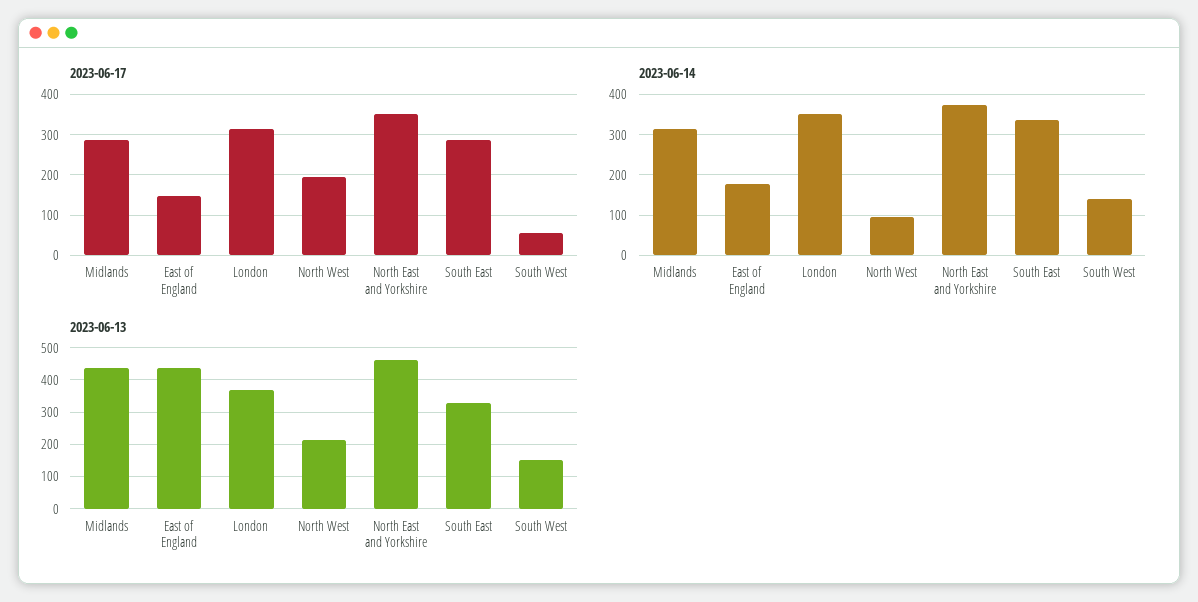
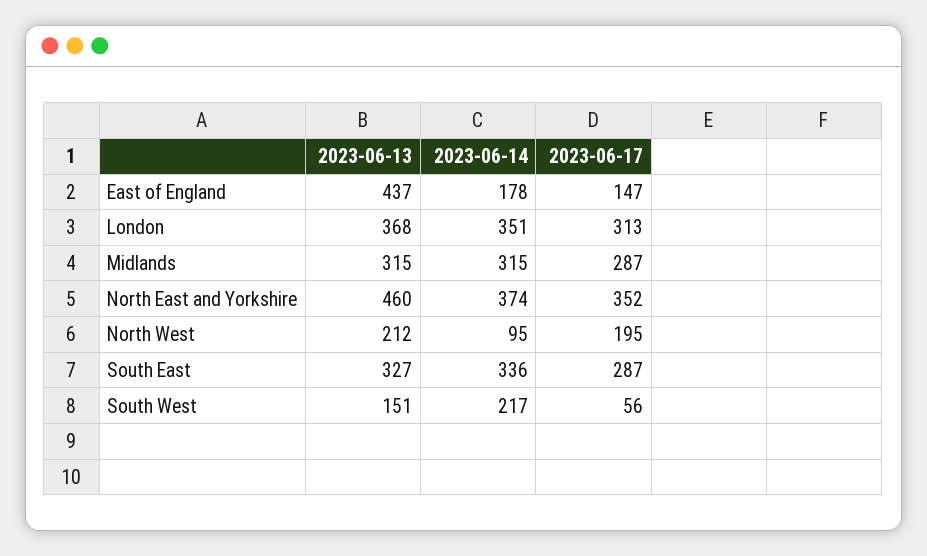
2023-06-14, South West: 140 -> 217
2023-06-13, Midlands: 440 -> 315

